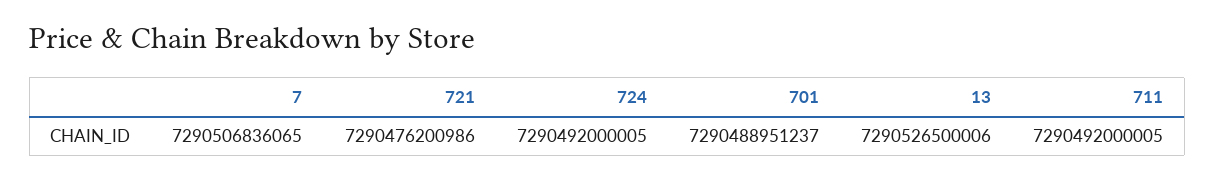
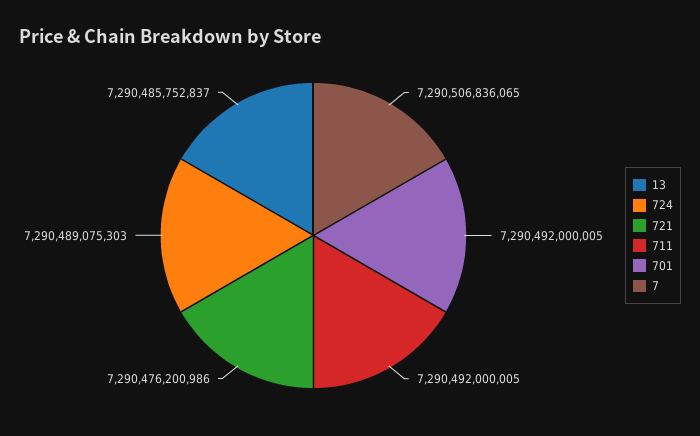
724: 7290492000005 -> 7290489075303
701: 7290488951237 -> 7290492000005
13: 7290526500006 -> 7290485752837

